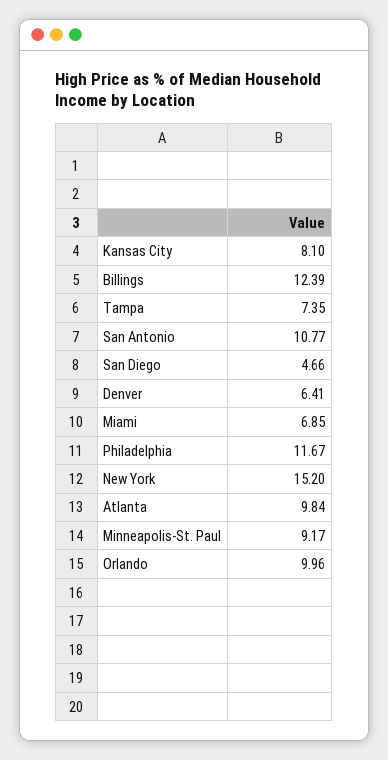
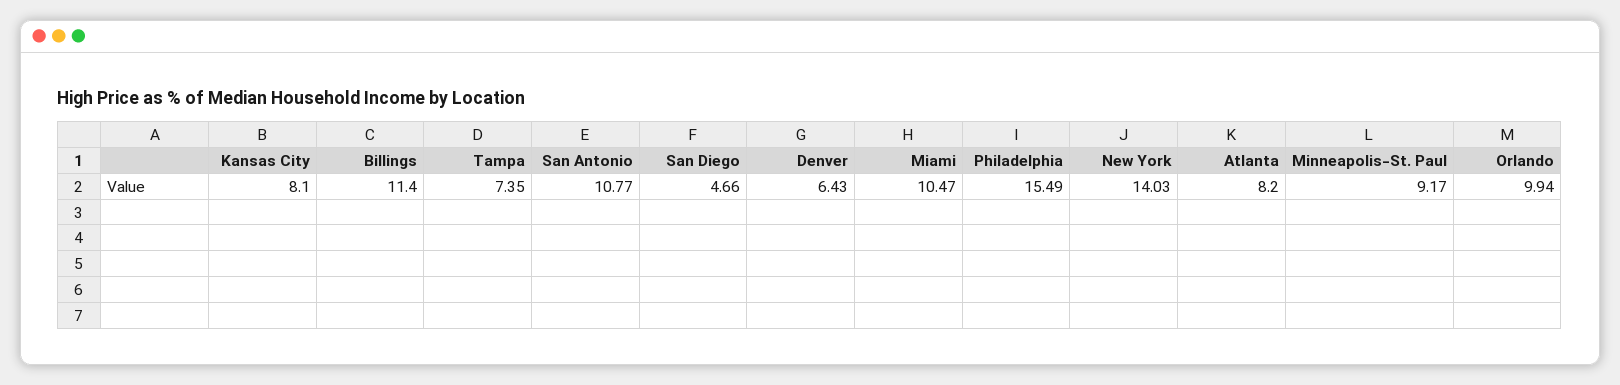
Billings: 12.39 -> 11.4
Denver: 6.41 -> 6.43
Miami: 6.85 -> 10.47
Philadelphia: 11.67 -> 15.49
New York: 15.2 -> 14.03
Atlanta: 9.84 -> 8.2
Orlando: 9.96 -> 9.94

